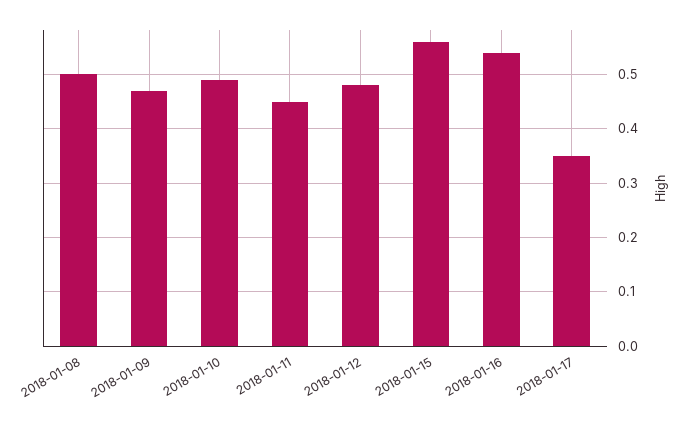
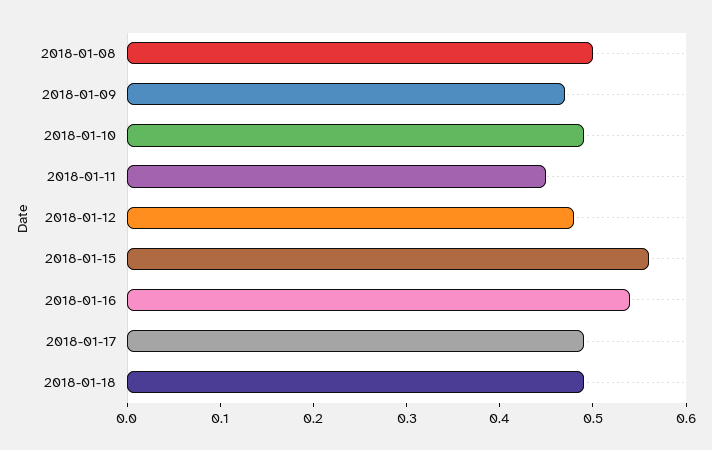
2018-01-17: 0.35 -> 0.49
2018-01-18: none -> 0.49

